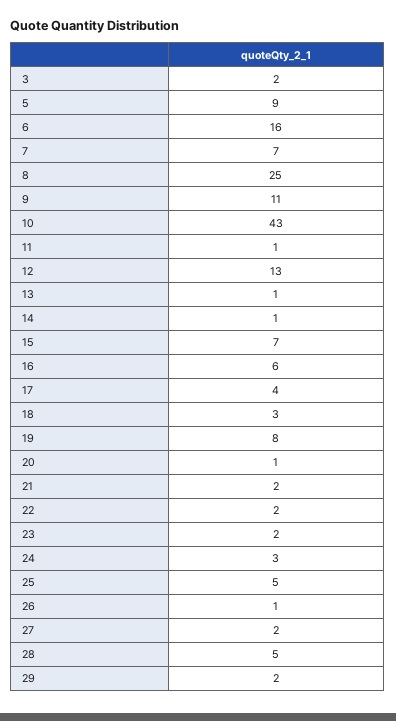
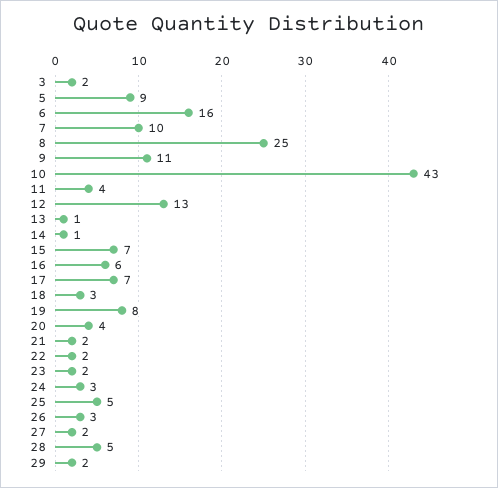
7: 7 -> 10
11: 1 -> 4
17: 4 -> 7
20: 1 -> 4
26: 1 -> 3

